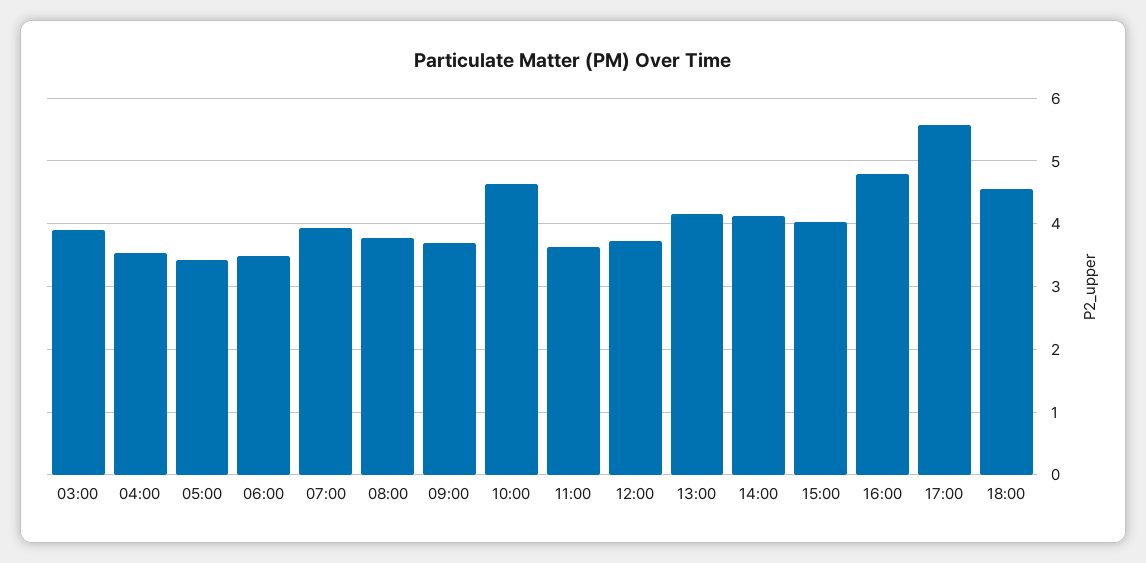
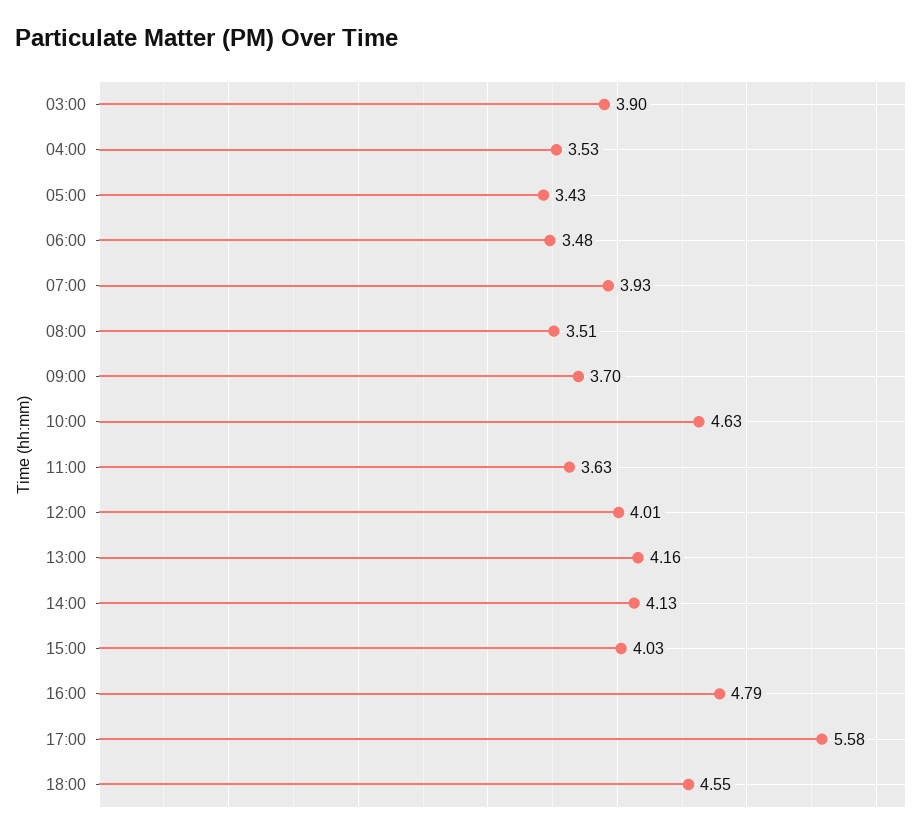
08:00: 3.8 -> 3.51
12:00: 3.7 -> 4.01

